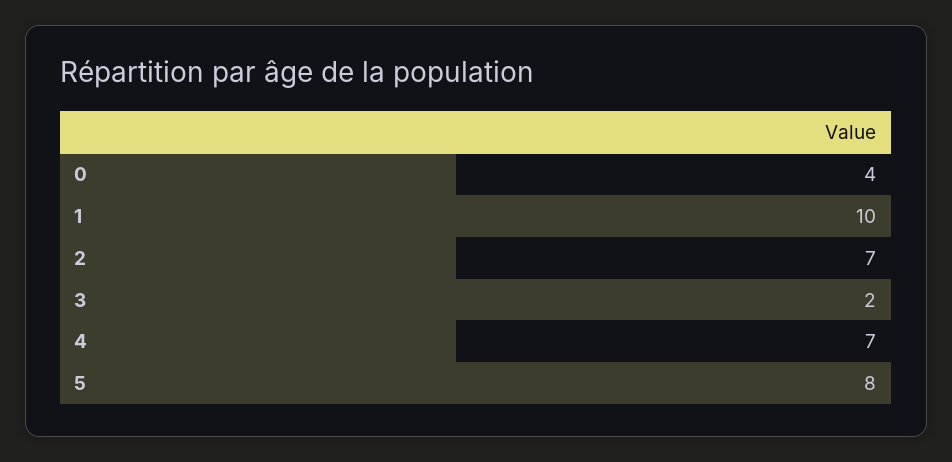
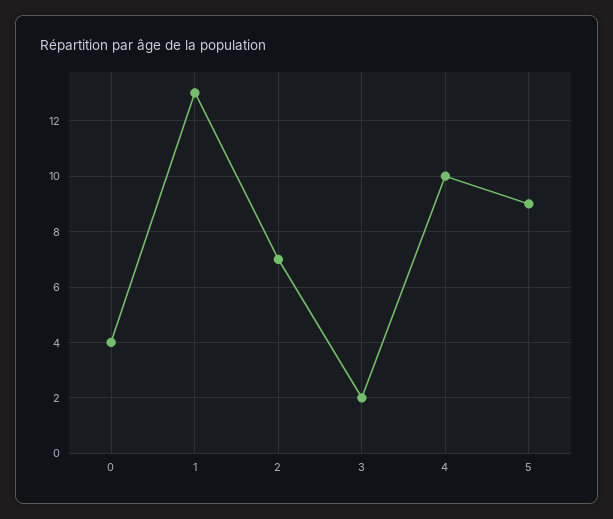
1: 10 -> 13
4: 7 -> 10
5: 8 -> 9

